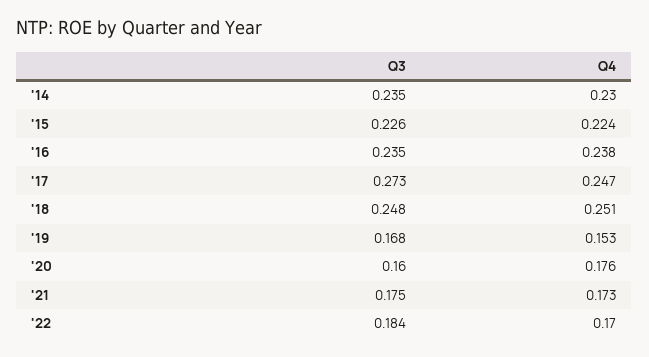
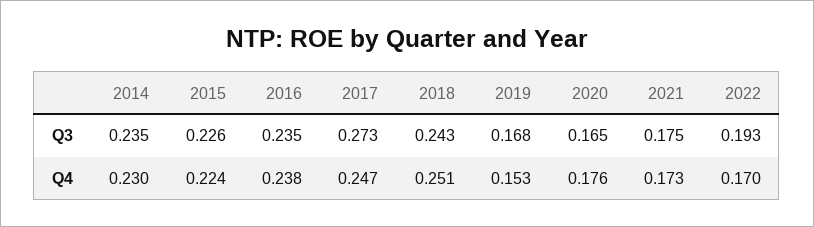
Q3, '18: 0.248 -> 0.243
Q3, '20: 0.16 -> 0.165
Q3, '22: 0.184 -> 0.193

